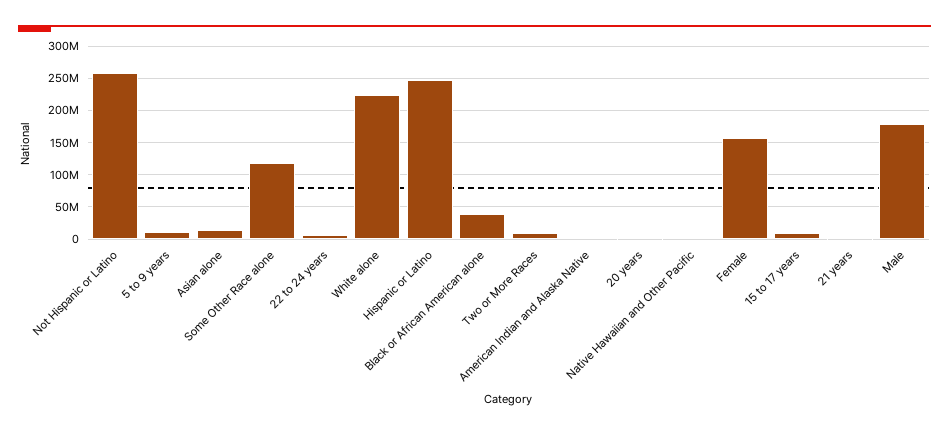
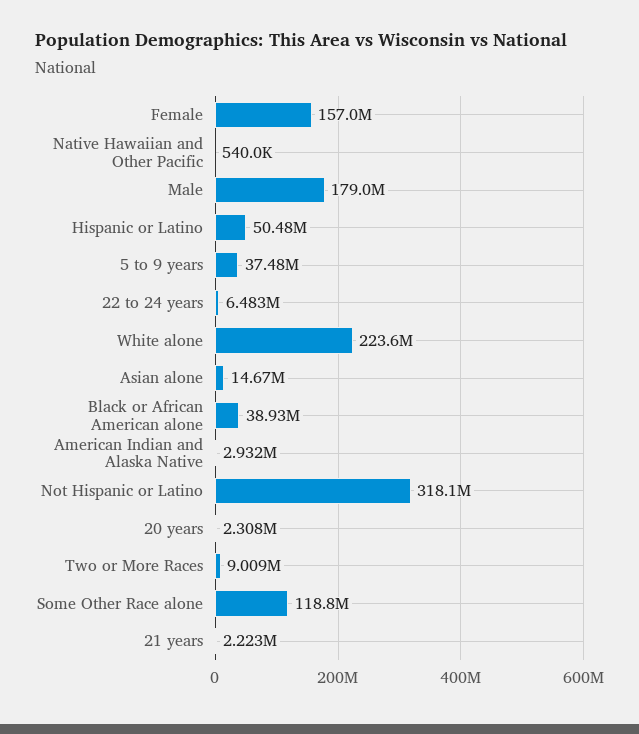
Not Hispanic or Latino: 260000000 -> 318100000
5 to 9 years: 10000000 -> 37480000
Hispanic or Latino: 250000000 -> 50480000
15 to 17 years: 10000000 -> none

